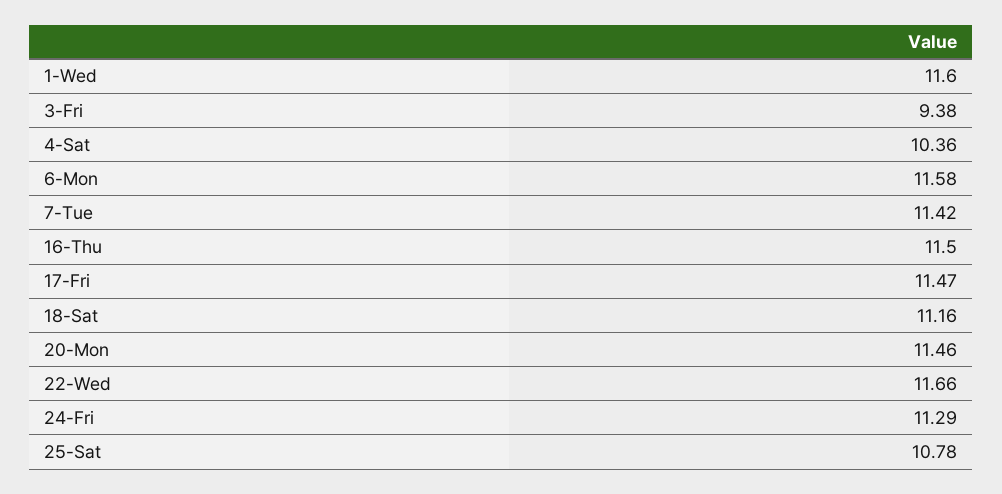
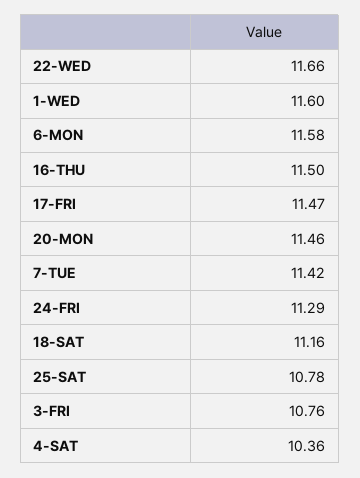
3-Fri: 9.38 -> 10.76

